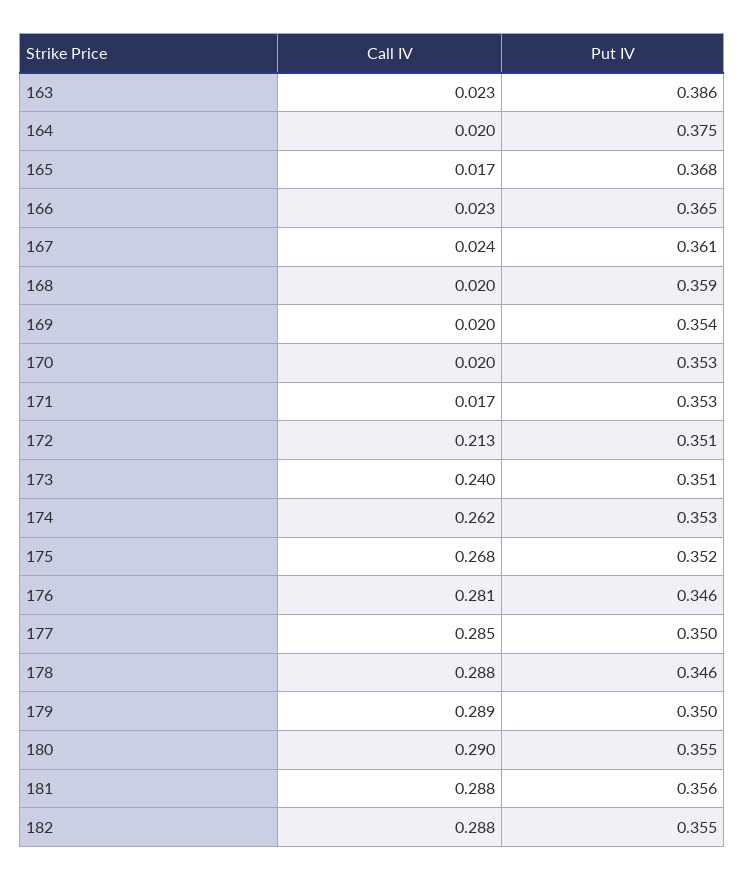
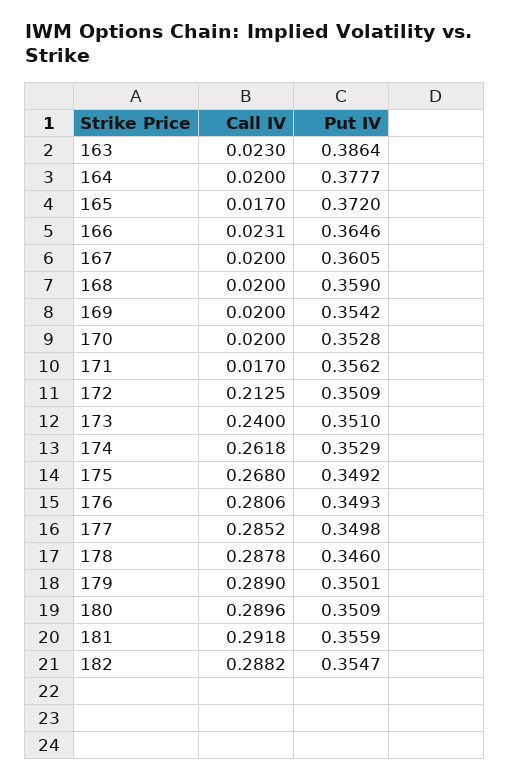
Put IV, 164: 0.375 -> 0.3777
Put IV, 165: 0.368 -> 0.372
Call IV, 167: 0.024 -> 0.02
Put IV, 171: 0.353 -> 0.3562
Put IV, 175: 0.352 -> 0.3492
Put IV, 176: 0.346 -> 0.3493
Put IV, 180: 0.355 -> 0.3509
Call IV, 181: 0.288 -> 0.2918

